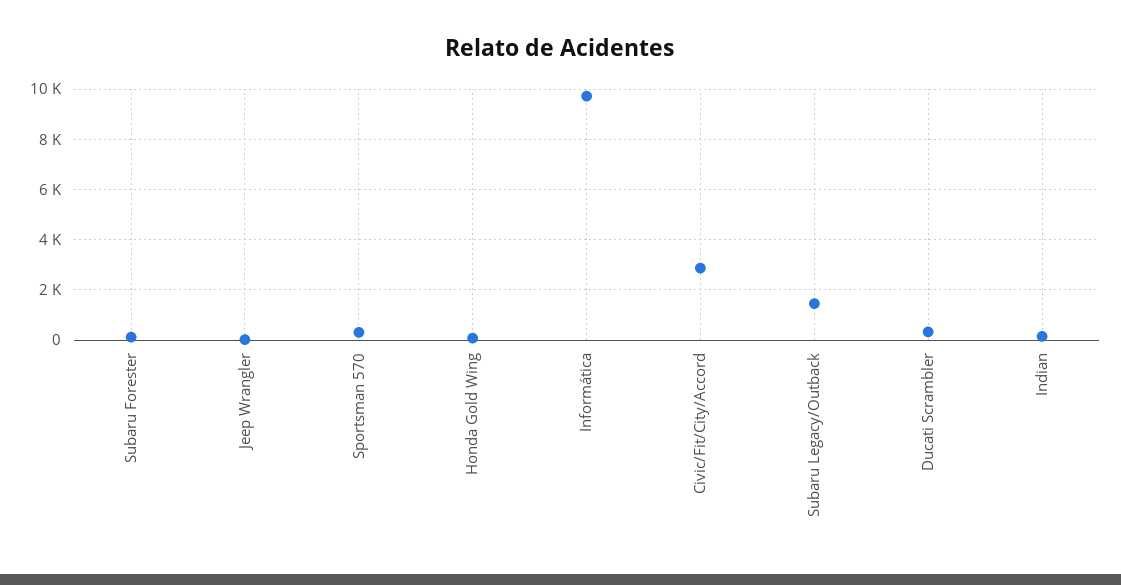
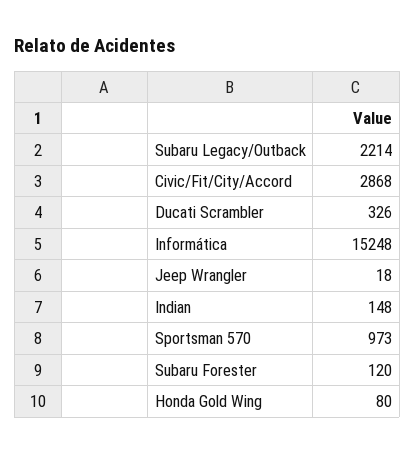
Sportsman 570: 250 -> 973
Informática: 9750 -> 15248
Subaru Legacy/Outback: 1500 -> 2214

